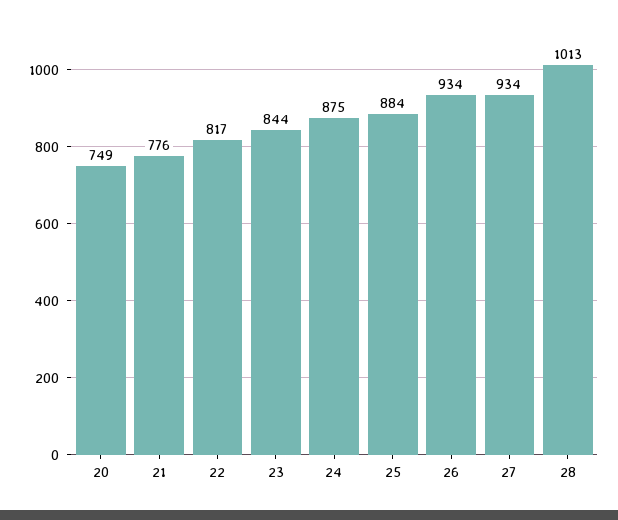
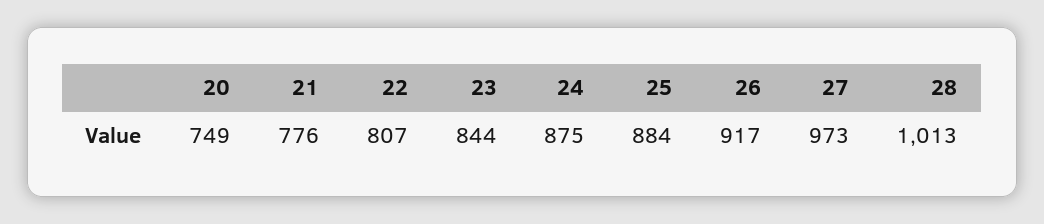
22: 817 -> 807
26: 934 -> 917
27: 934 -> 973

